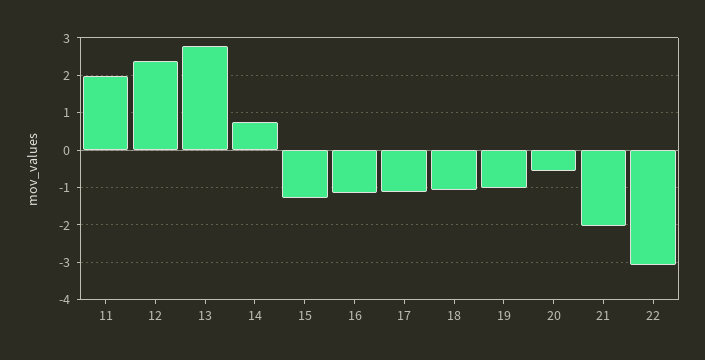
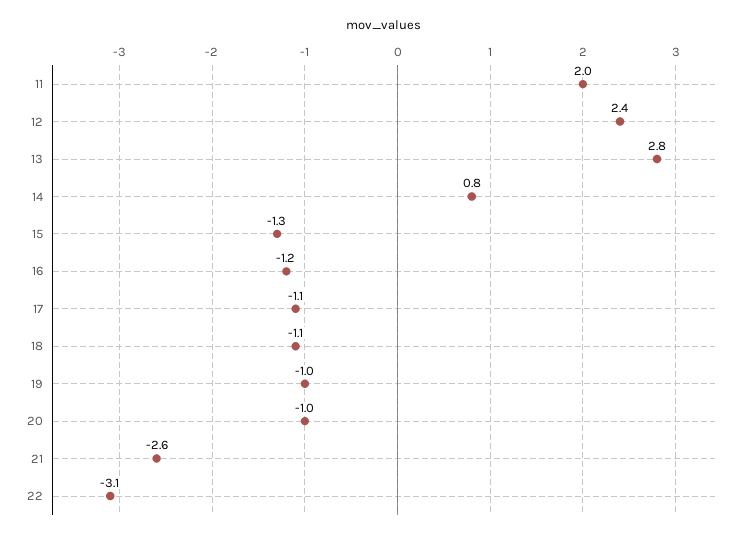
20: -0.6 -> -1
21: -2 -> -2.6

